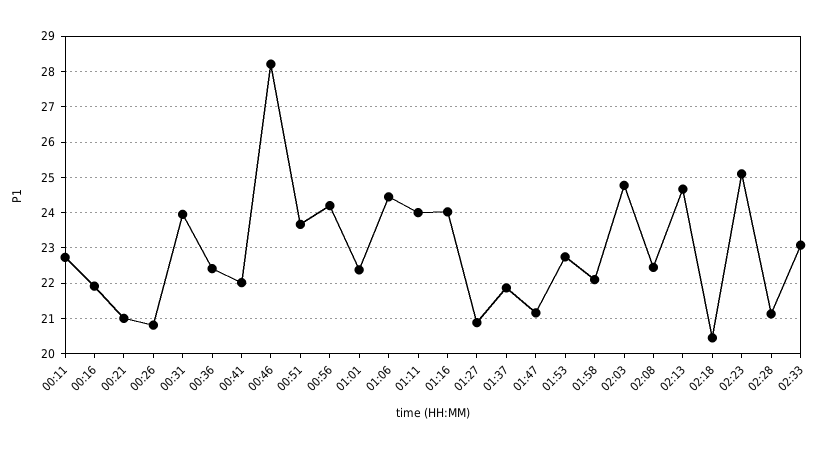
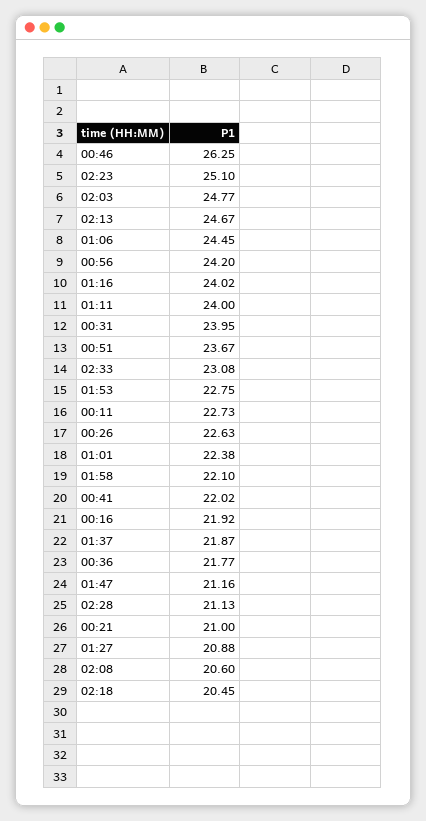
00:26: 20.8 -> 22.63
00:36: 22.4 -> 21.77
00:46: 28.2 -> 26.25
02:08: 22.4 -> 20.6

